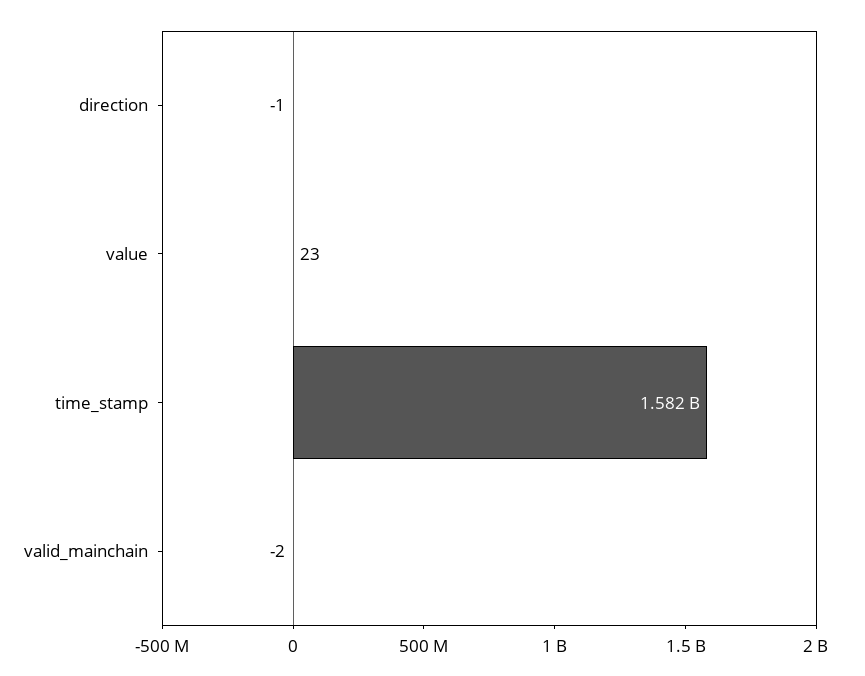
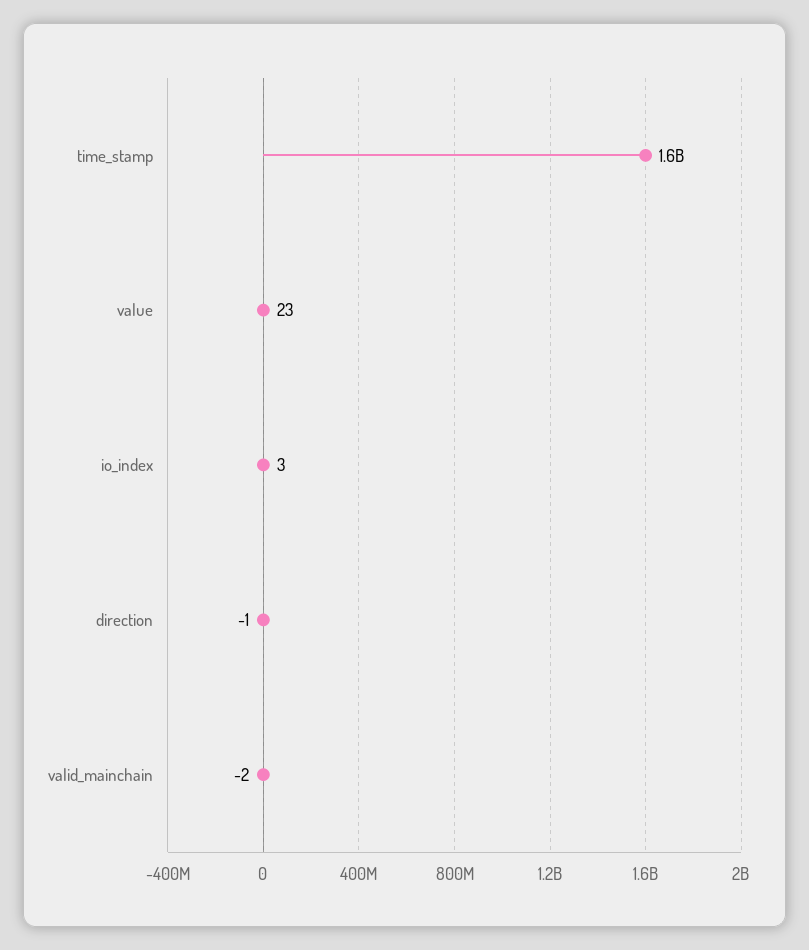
io_index: none -> 3

